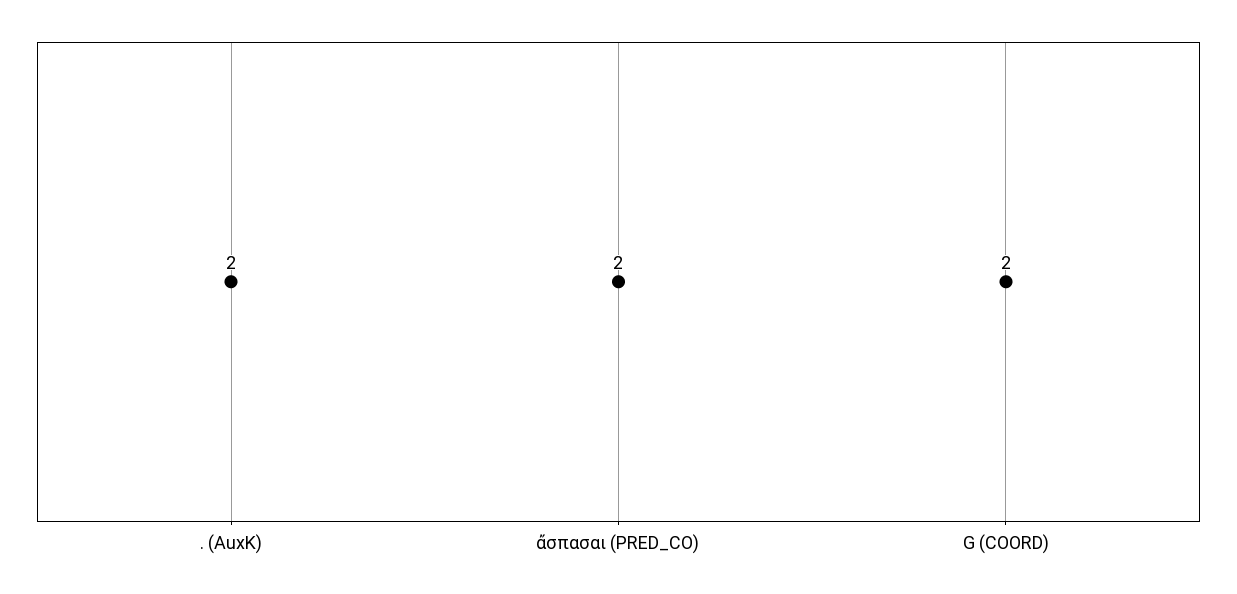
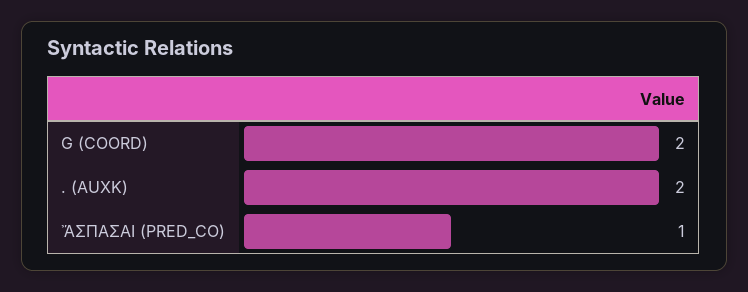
ἄσπασαι (PRED_CO): 2 -> 1

